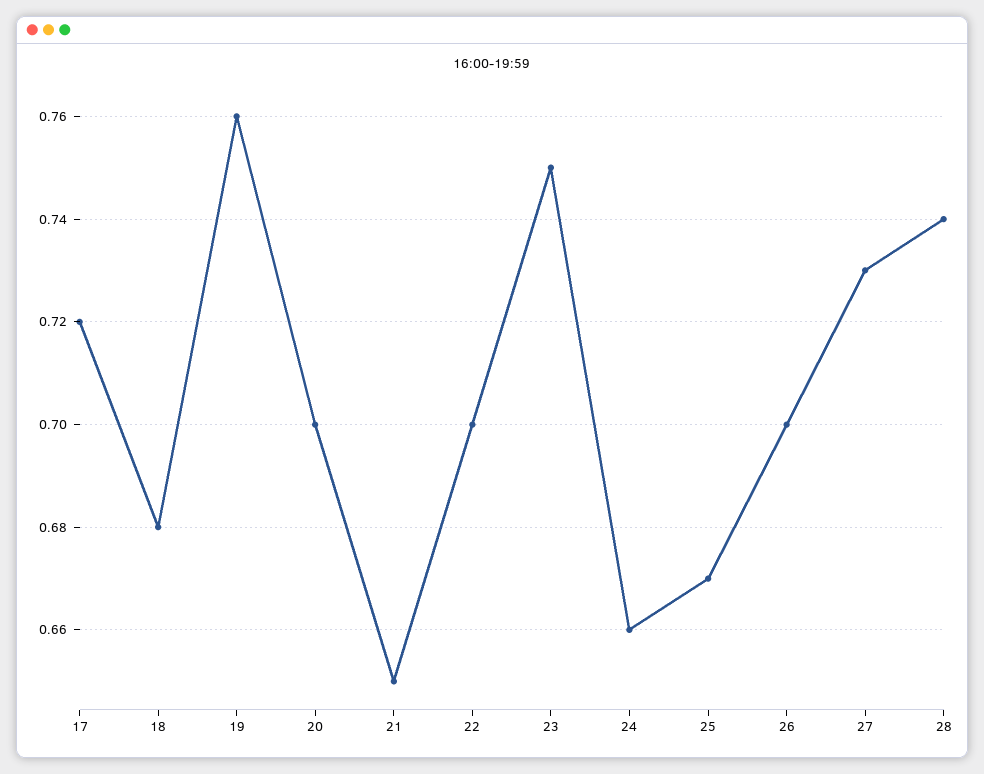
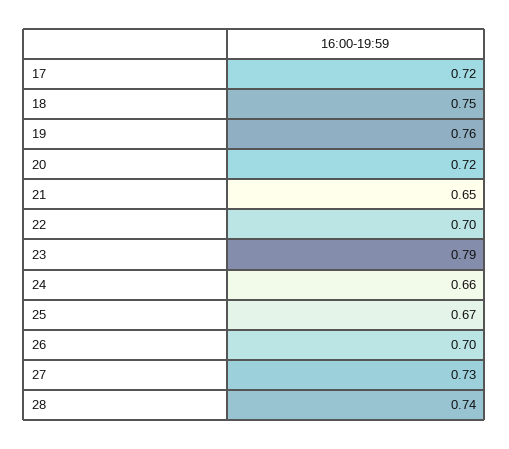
18: 0.68 -> 0.75
20: 0.7 -> 0.72
23: 0.75 -> 0.79

